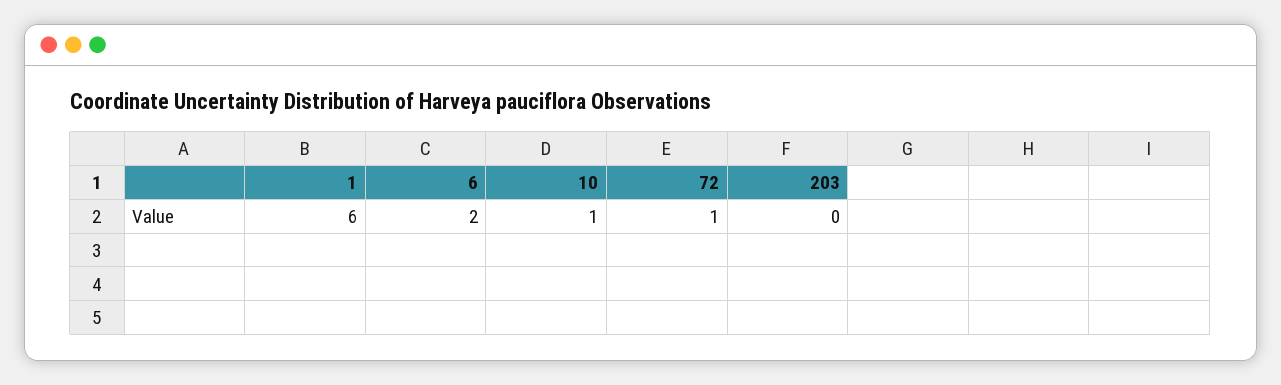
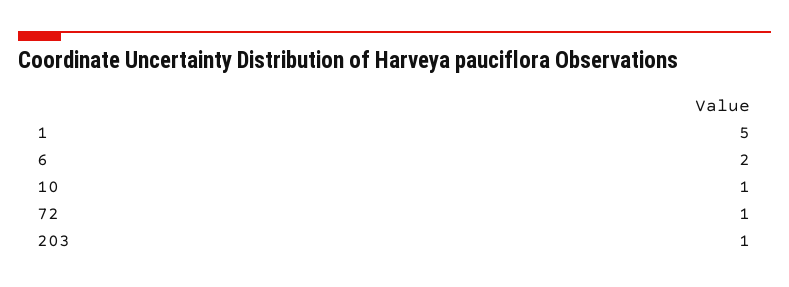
1: 6 -> 5
203: 0 -> 1

